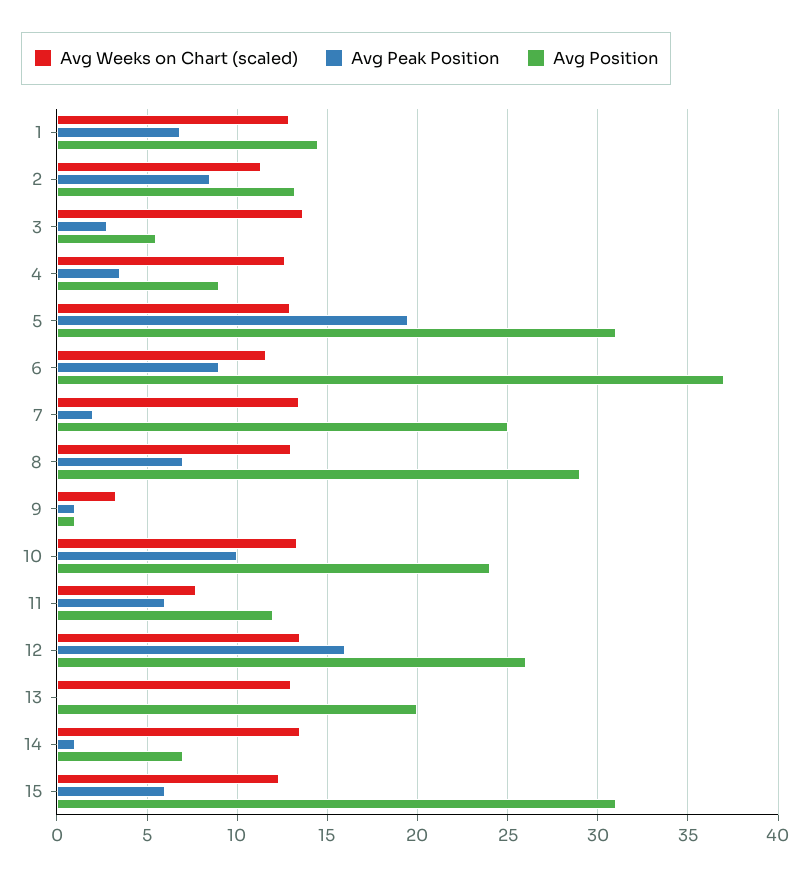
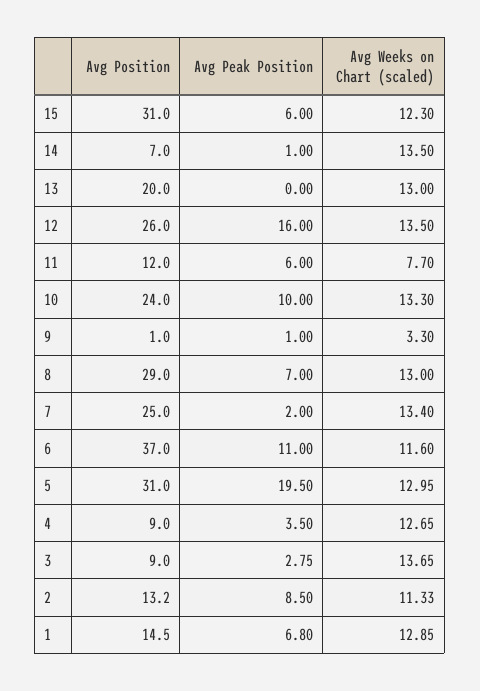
Avg Position, 3: 5.5 -> 9
Avg Peak Position, 6: 9 -> 11

